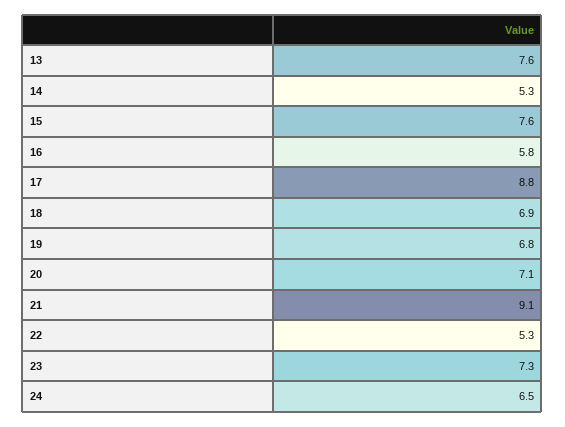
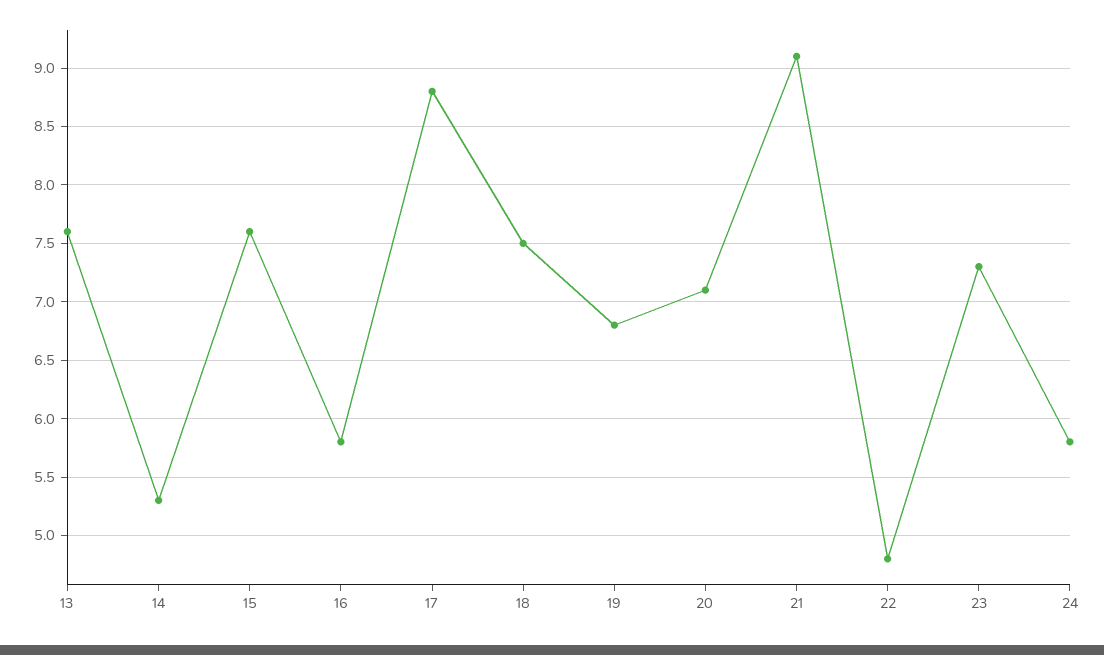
18: 6.9 -> 7.5
22: 5.3 -> 4.8
24: 6.5 -> 5.8

